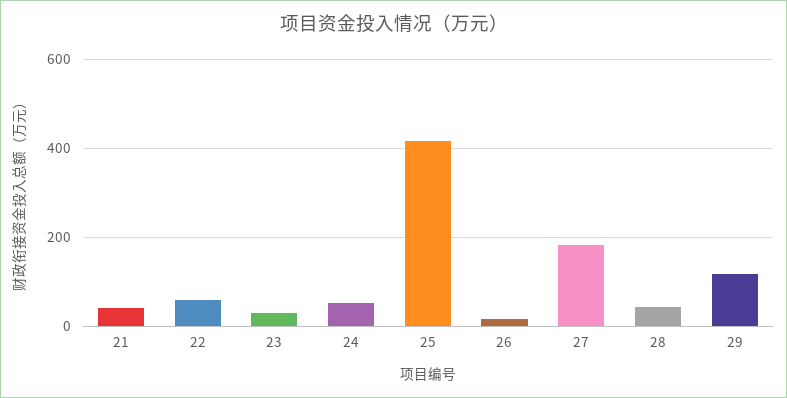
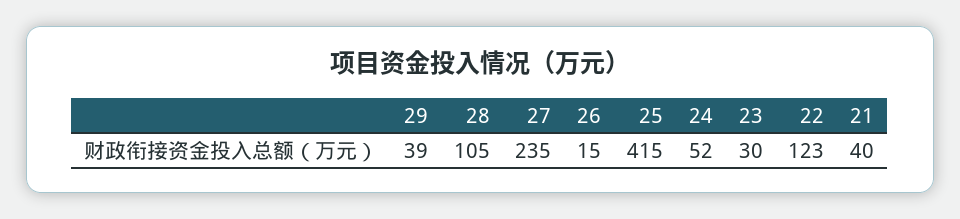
22: 60 -> 123
27: 180 -> 235
28: 40 -> 105
29: 120 -> 39

